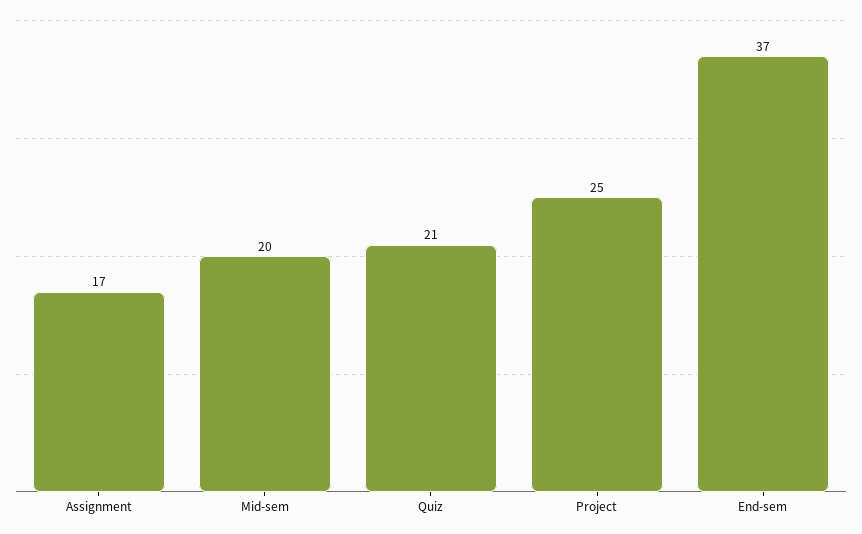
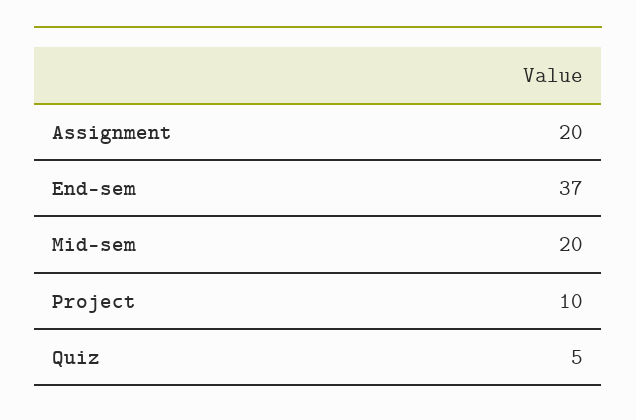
Assignment: 17 -> 20
Quiz: 21 -> 5
Project: 25 -> 10

